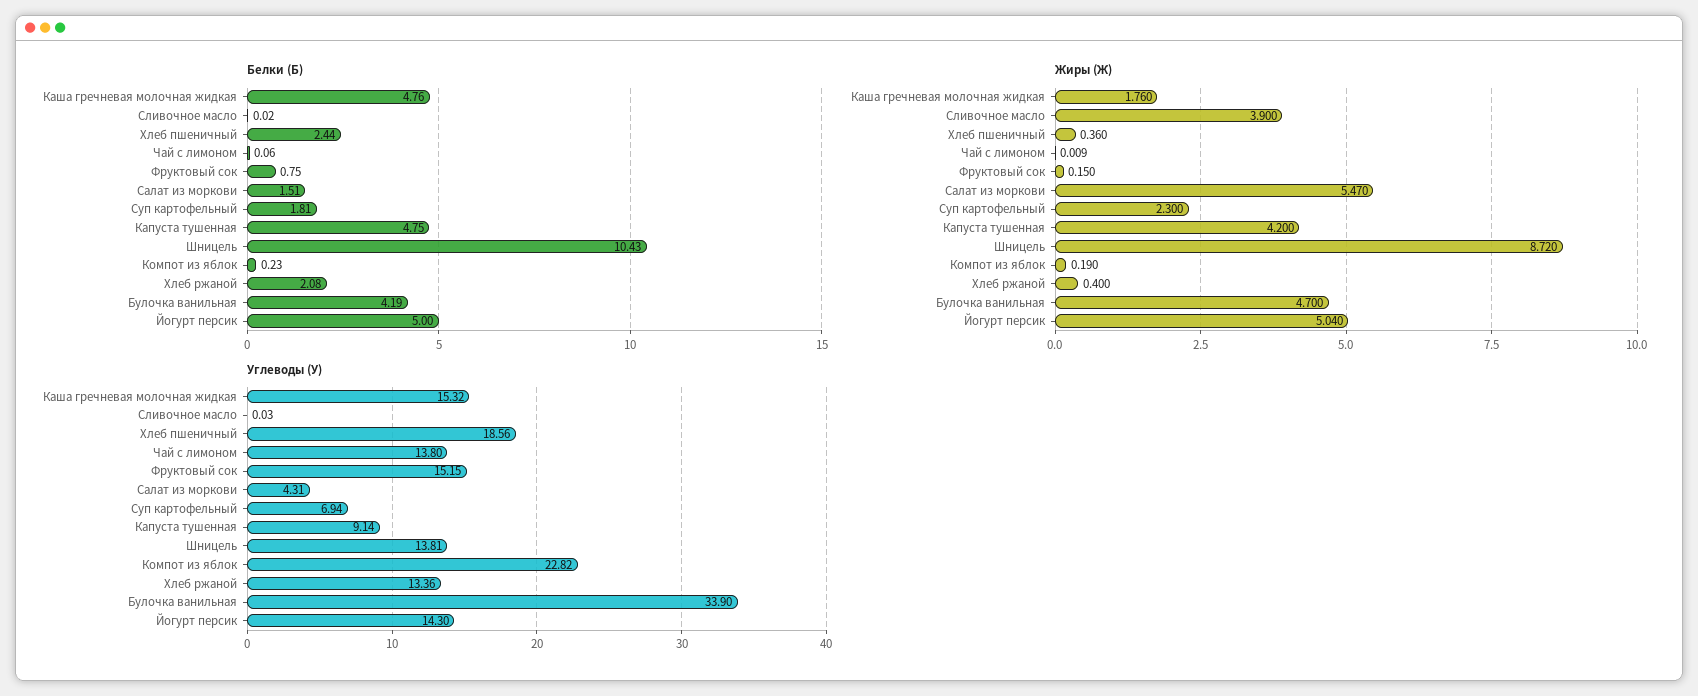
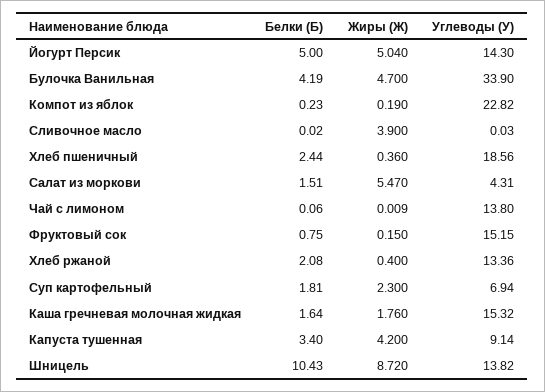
Белки (Б), Каша гречневая молочная жидкая: 4.76 -> 1.64
Белки (Б), Капуста тушенная: 4.75 -> 3.4
Углеводы (У), Шницель: 13.81 -> 13.82

